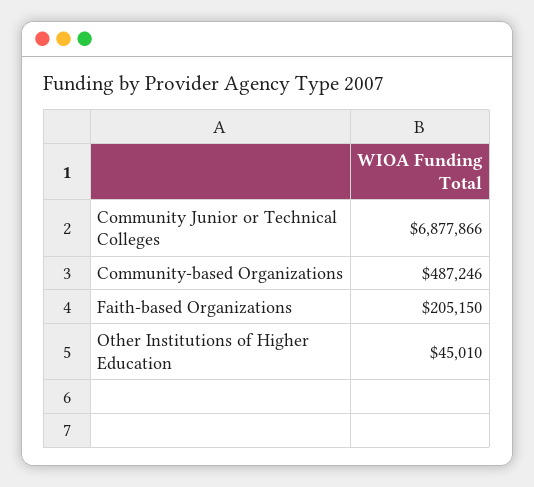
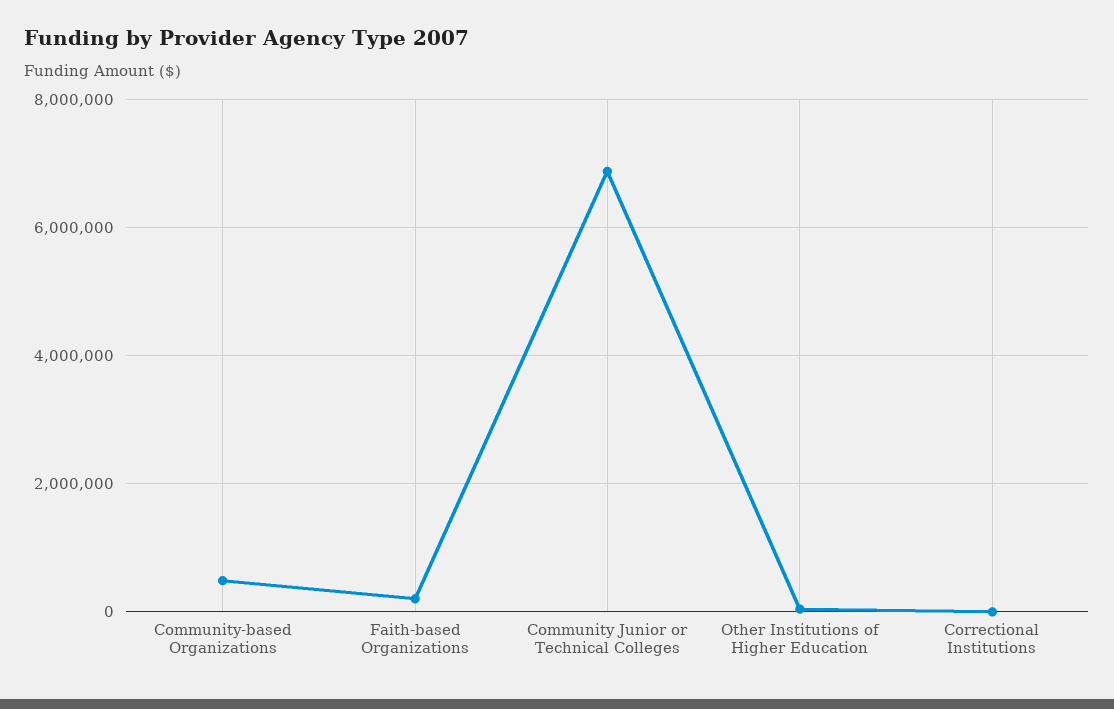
Correctional Institutions: none -> 0

